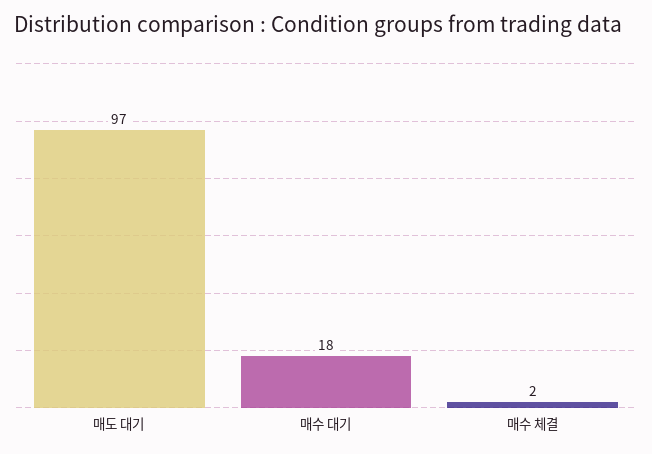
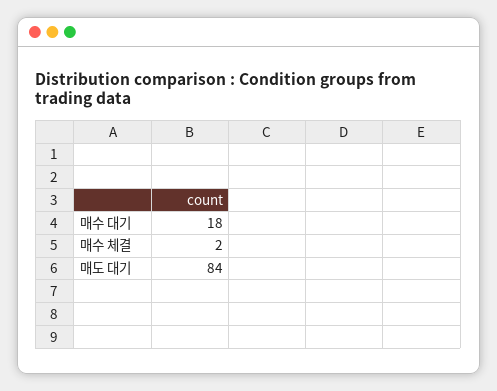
매도 대기: 97 -> 84

